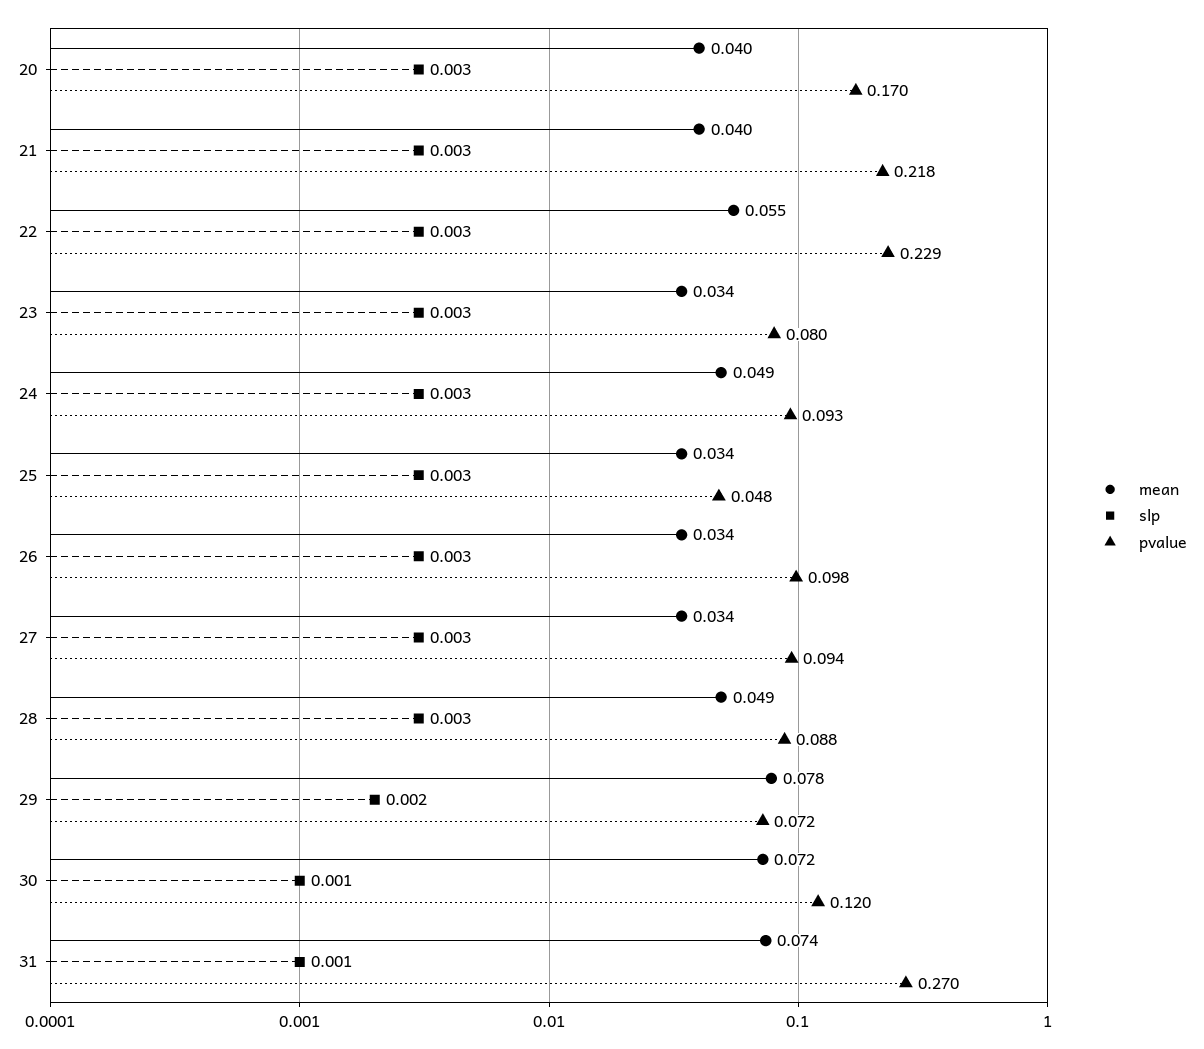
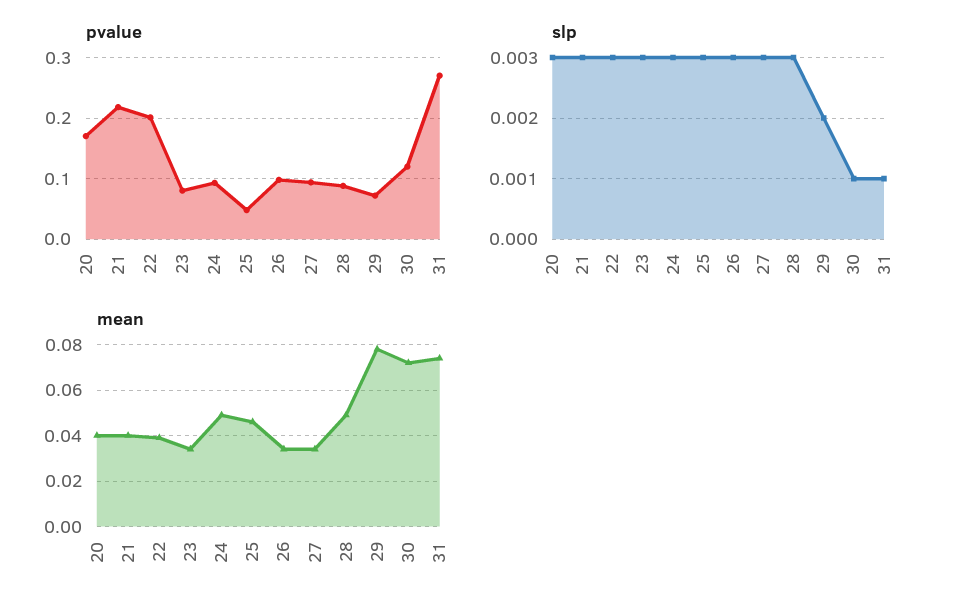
mean, 22: 0.055 -> 0.04
pvalue, 22: 0.229 -> 0.2
mean, 25: 0.034 -> 0.045

